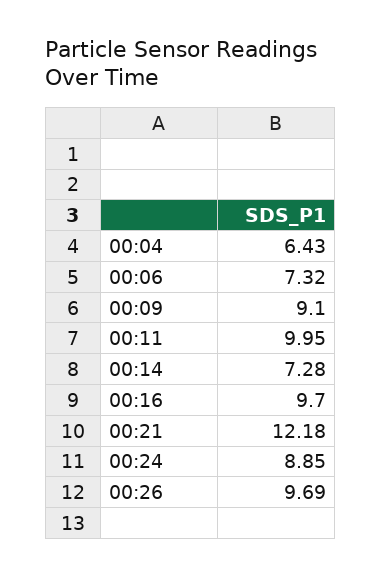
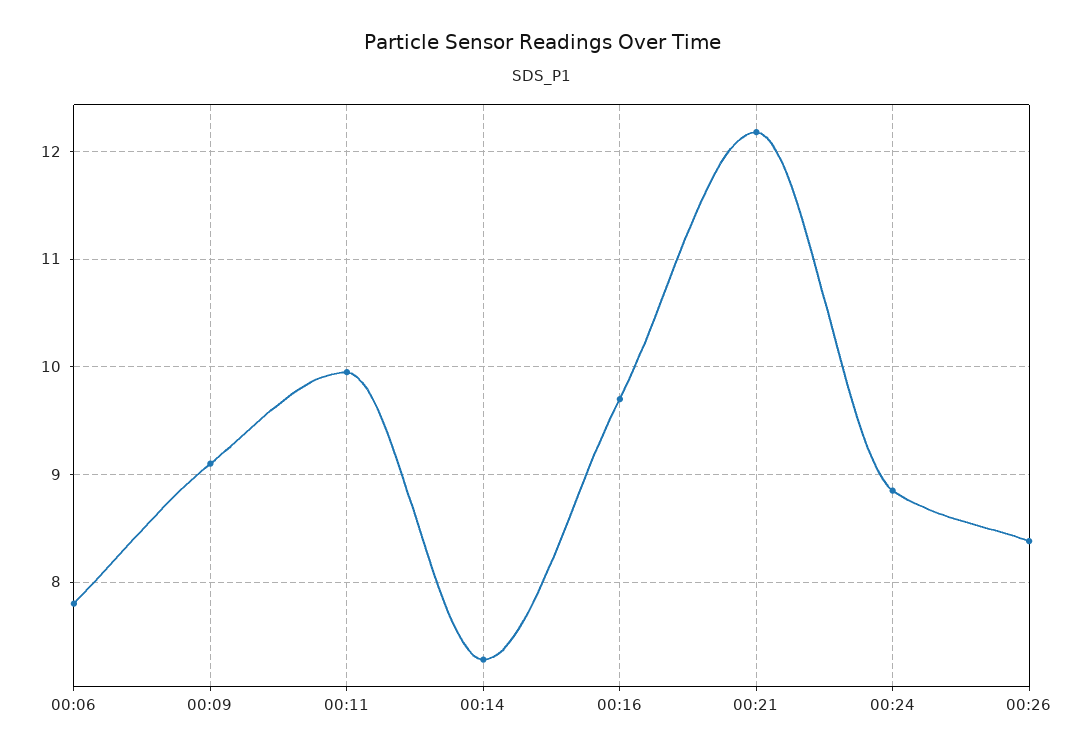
00:04: 6.43 -> none
00:06: 7.32 -> 7.8
00:26: 9.69 -> 8.4

